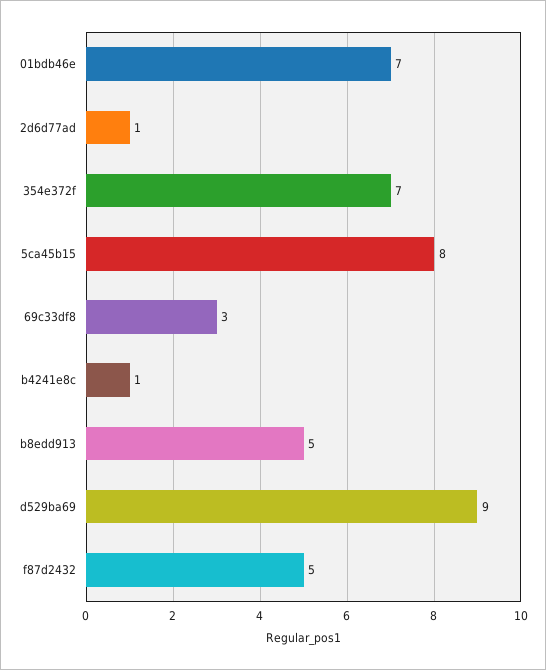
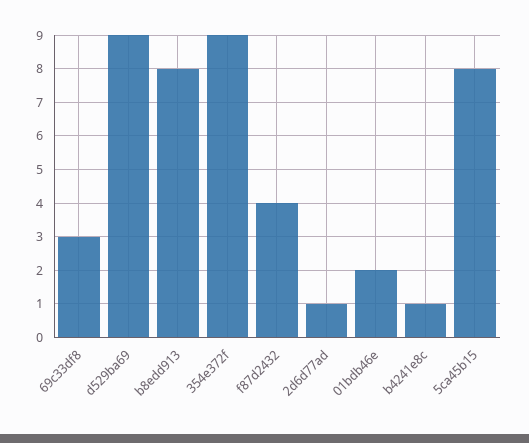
01bdb46e: 7 -> 2
354e372f: 7 -> 9
b8edd913: 5 -> 8
f87d2432: 5 -> 4

